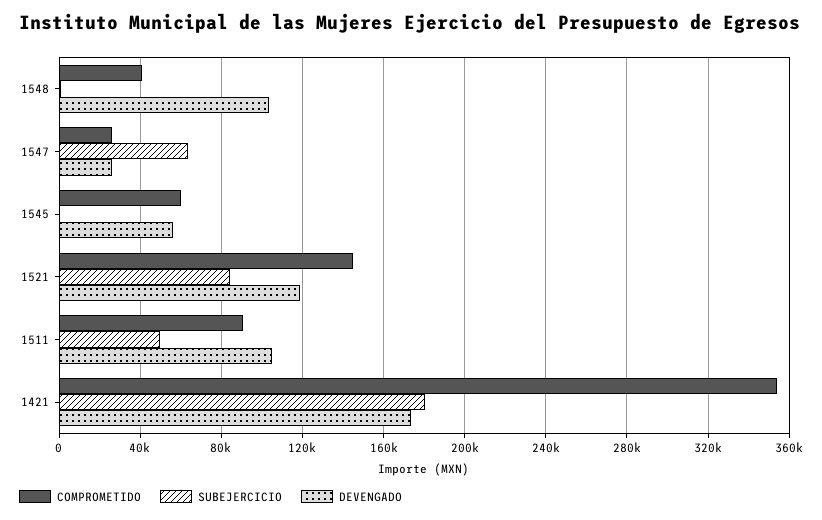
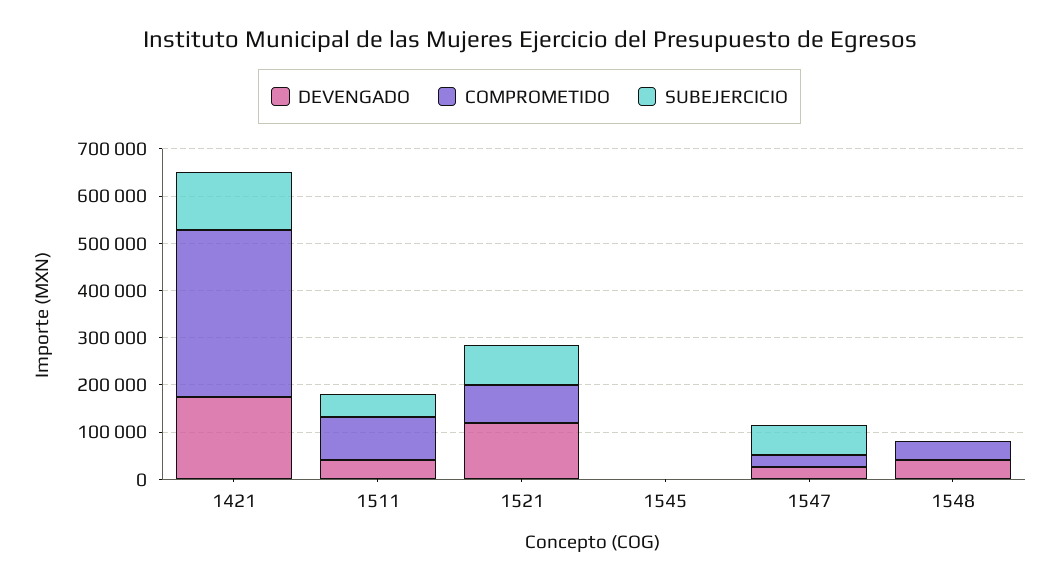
DEVENGADO, 1548: 105000 -> 40000
COMPROMETIDO, 1545: 60000 -> 0
DEVENGADO, 1545: 55000 -> 0
COMPROMETIDO, 1521: 145000 -> 80000
DEVENGADO, 1511: 105000 -> 40000
SUBEJERCICIO, 1421: 180000 -> 120000

